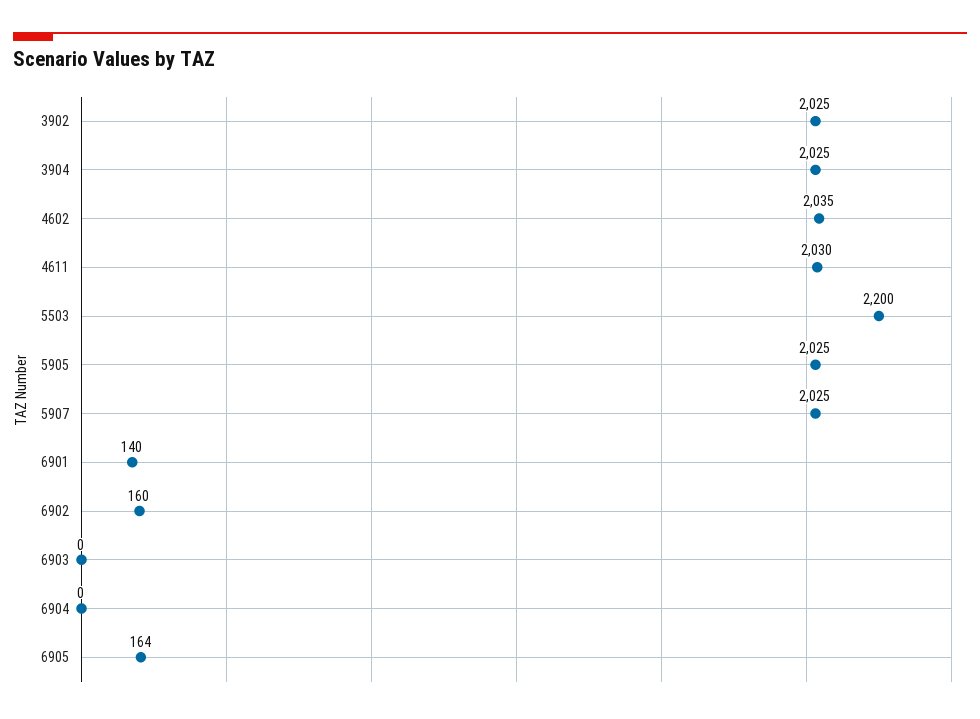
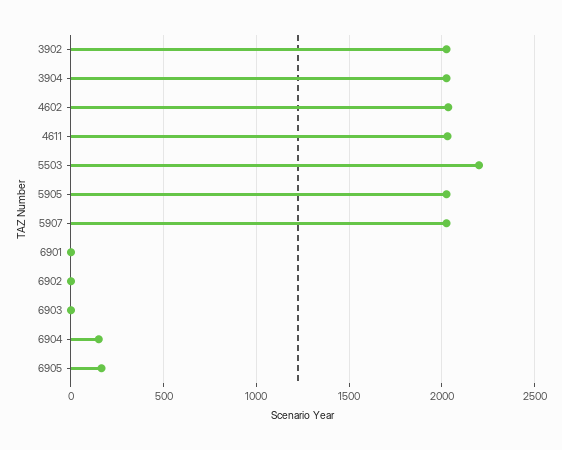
6901: 140 -> 0
6902: 160 -> 0
6904: 0 -> 150

